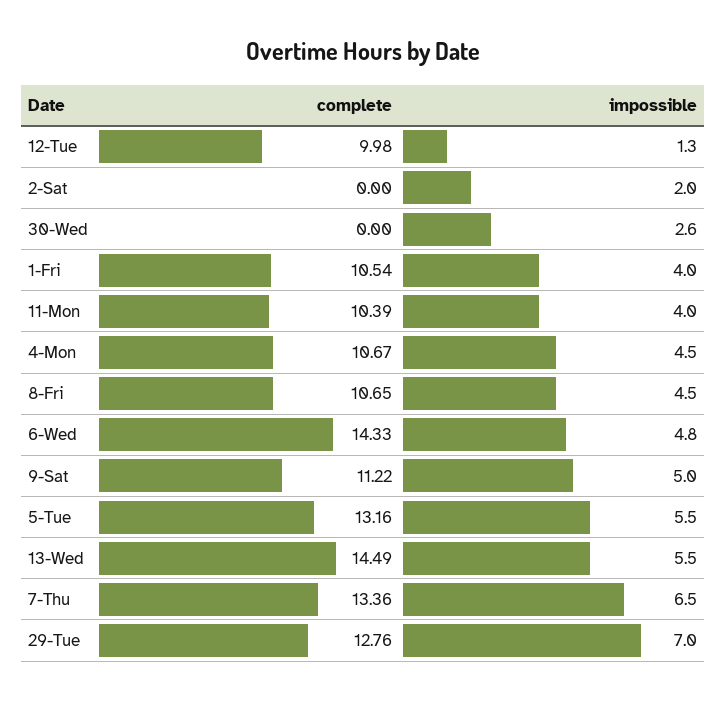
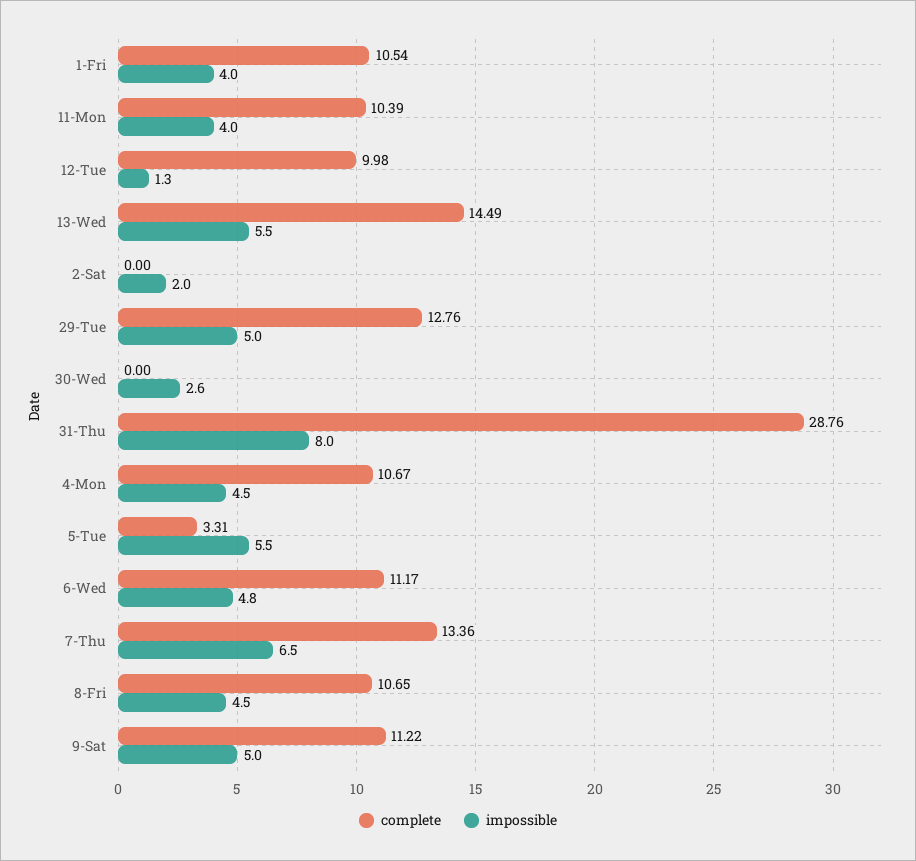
complete, 6-Wed: 14.33 -> 11.17
complete, 5-Tue: 13.16 -> 3.31
impossible, 29-Tue: 7 -> 5
complete, 31-Thu: none -> 28.76
impossible, 31-Thu: none -> 8

